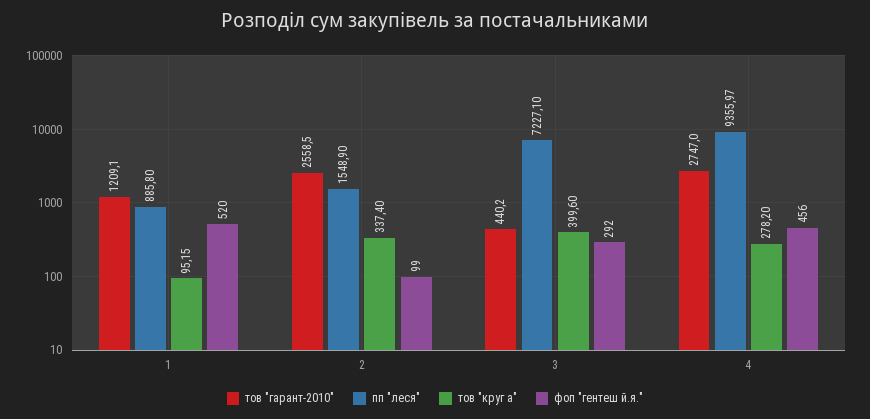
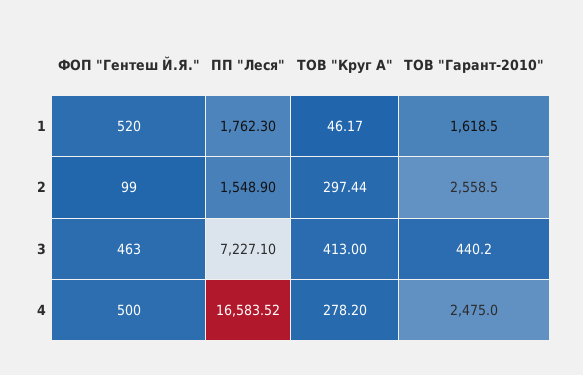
тов "гарант-2010", 1: 1209.1 -> 1618.5
пп "леся", 1: 885.8 -> 1762.3
тов "круг а", 1: 95.15 -> 46.17
тов "круг а", 2: 337.4 -> 297.44
тов "круг а", 3: 399.6 -> 413
фоп "гентеш й.я.", 3: 292 -> 463
тов "гарант-2010", 4: 2747 -> 2475
пп "леся", 4: 9355.97 -> 16583.52
фоп "гентеш й.я.", 4: 456 -> 500

